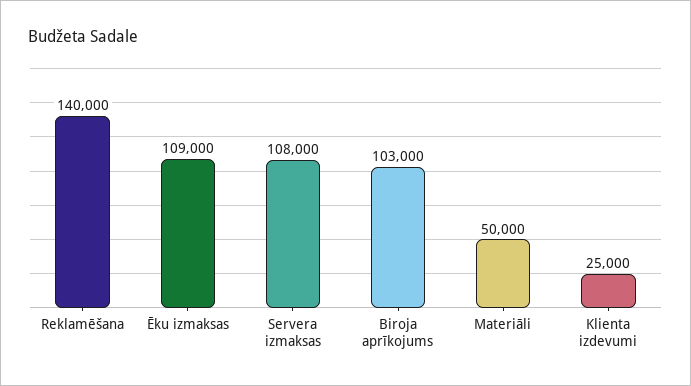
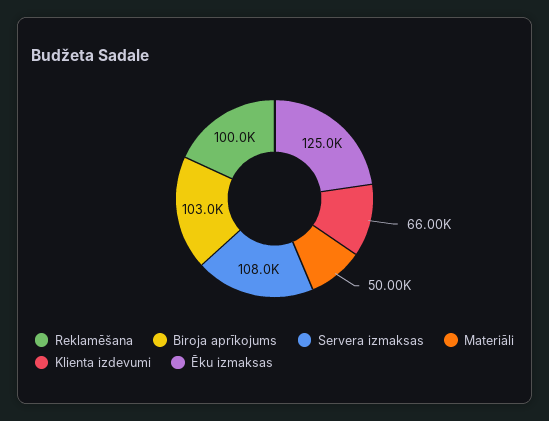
Reklamēšana: 140000 -> 100000
Ēku izmaksas: 109000 -> 125000
Klienta izdevumi: 25000 -> 66000

